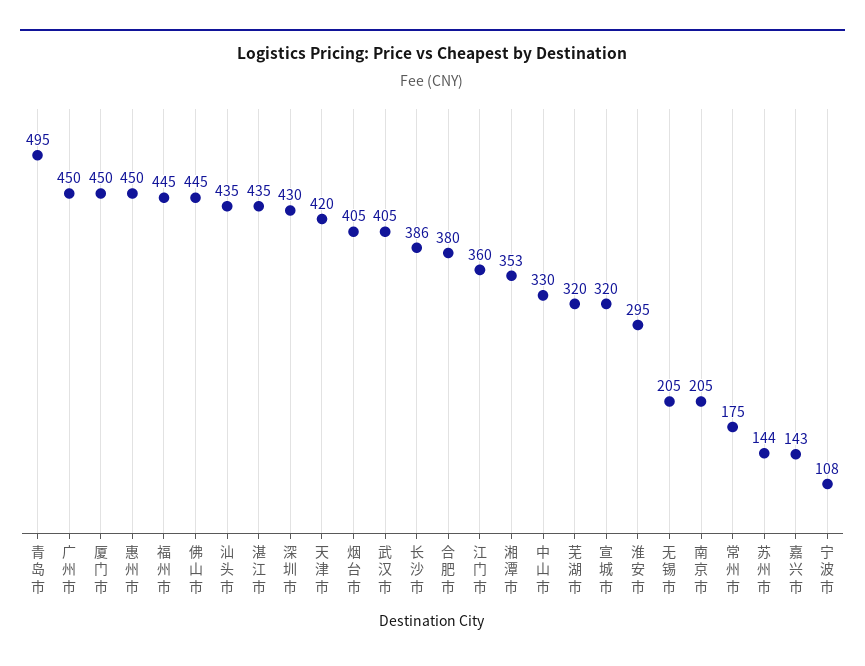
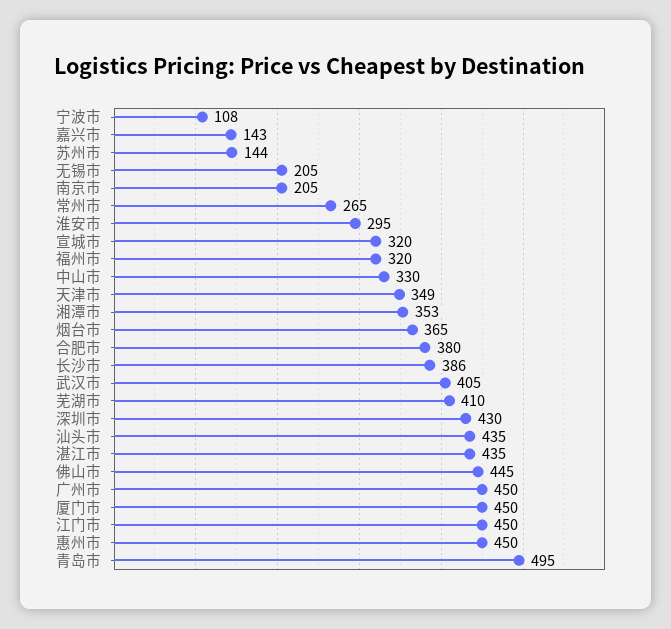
福州市: 445 -> 320
天津市: 420 -> 349
烟台市: 405 -> 365
江门市: 360 -> 450
芜湖市: 320 -> 410
常州市: 175 -> 265

